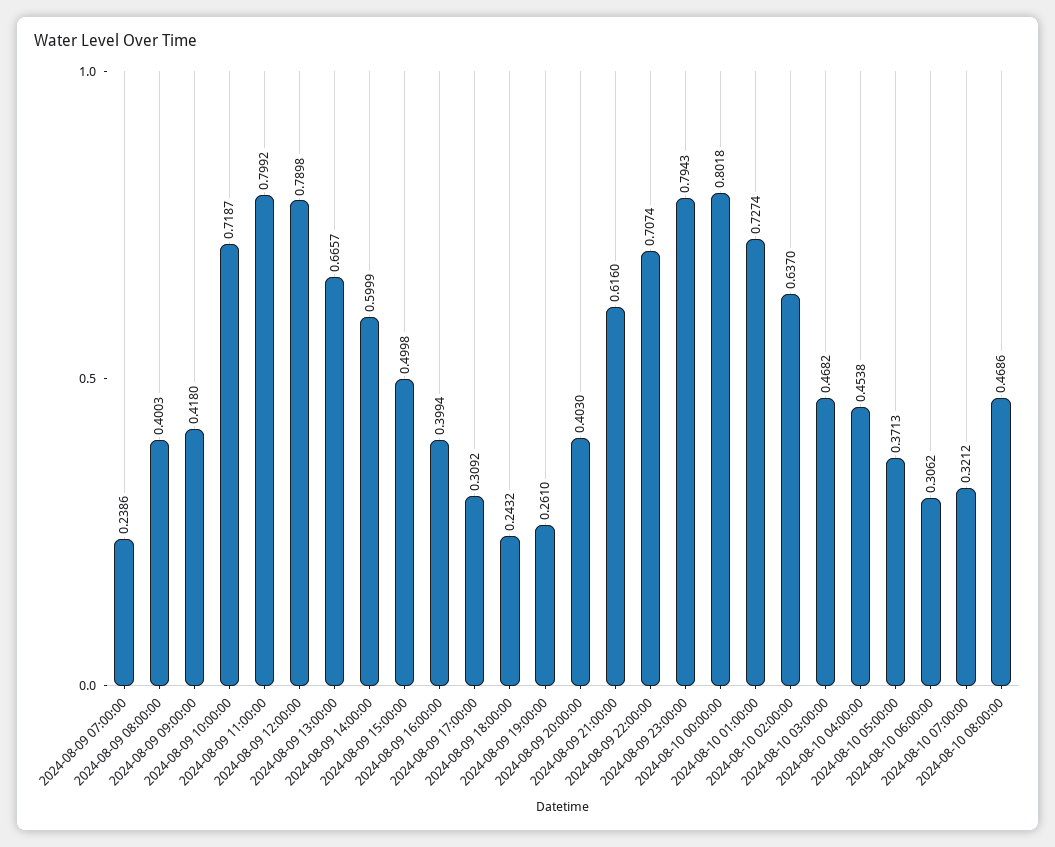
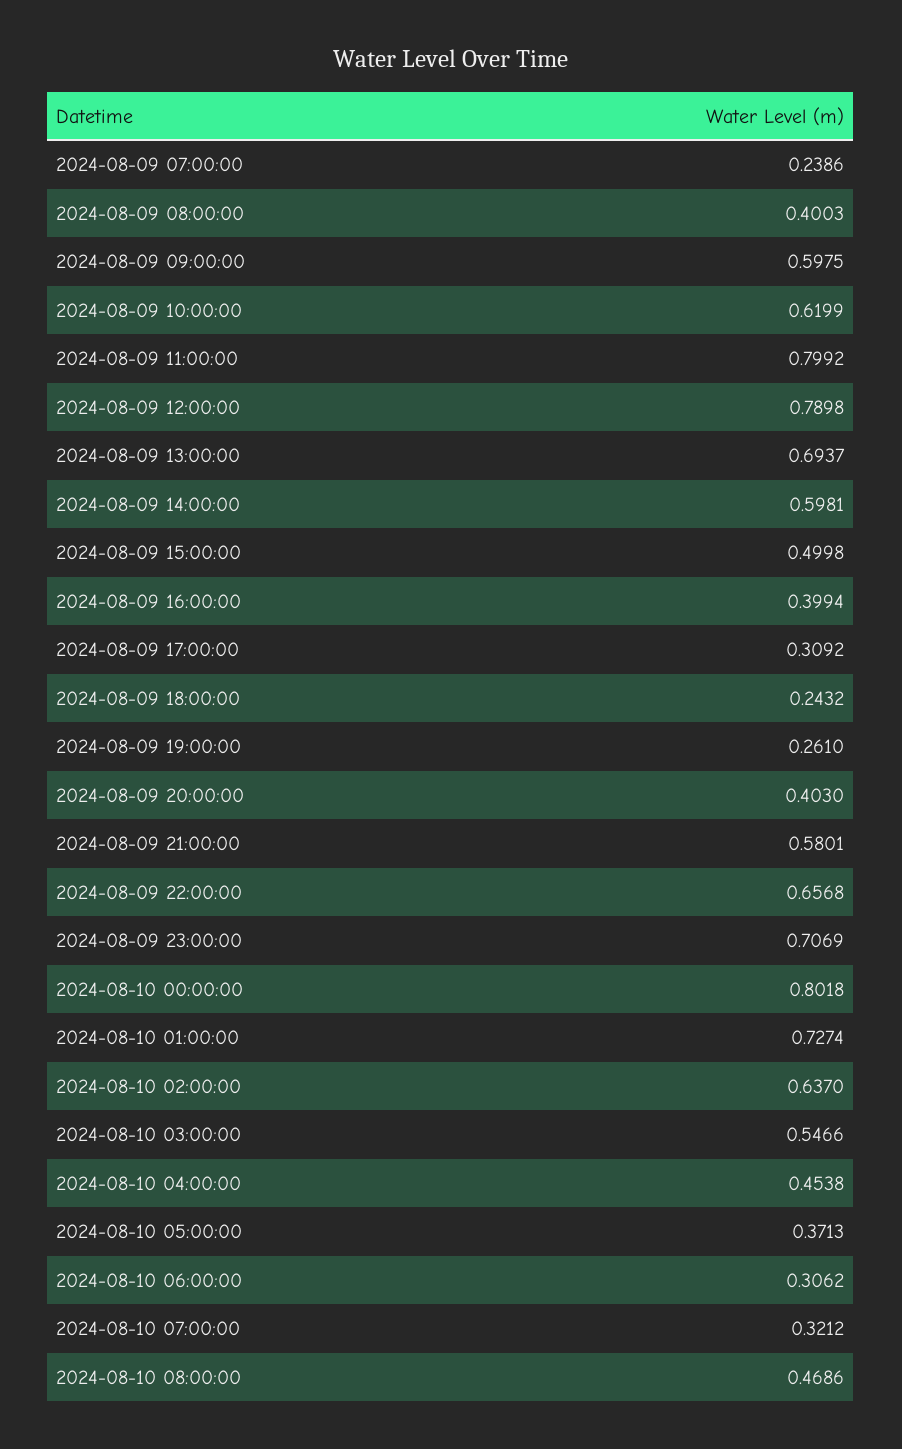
2024-08-09 09:00:00: 0.418 -> 0.5975
2024-08-09 10:00:00: 0.7187 -> 0.6199
2024-08-09 13:00:00: 0.6657 -> 0.6937
2024-08-09 14:00:00: 0.5999 -> 0.5981
2024-08-09 21:00:00: 0.616 -> 0.5801
2024-08-09 22:00:00: 0.7074 -> 0.6568
2024-08-09 23:00:00: 0.7943 -> 0.7069
2024-08-10 03:00:00: 0.4682 -> 0.5466

